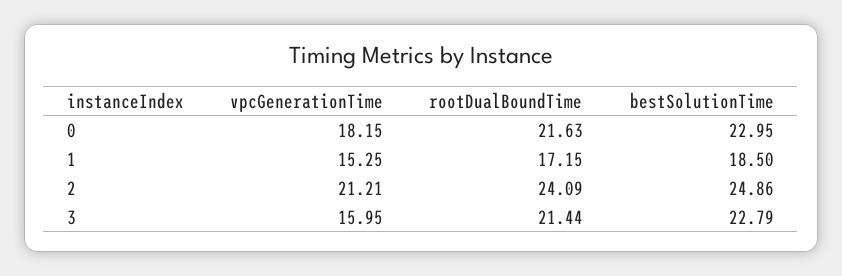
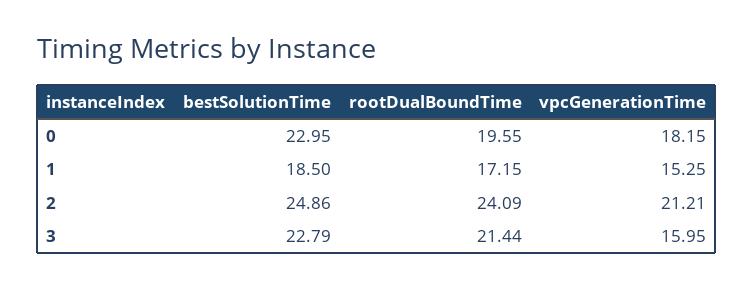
rootDualBoundTime, 0: 21.63 -> 19.55

